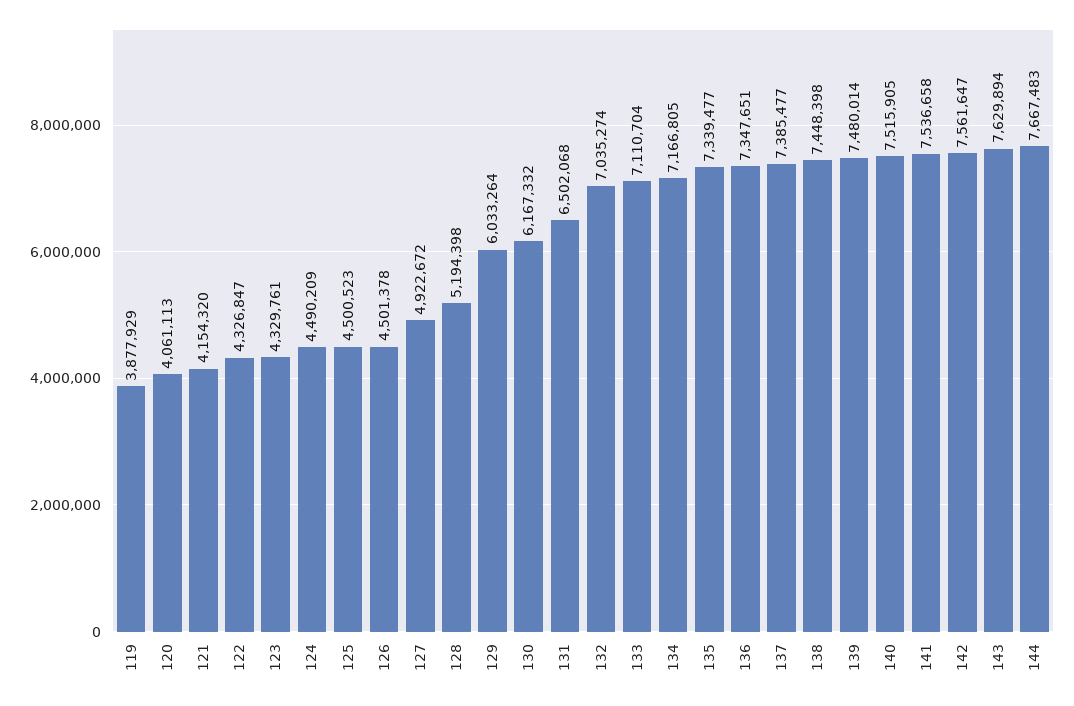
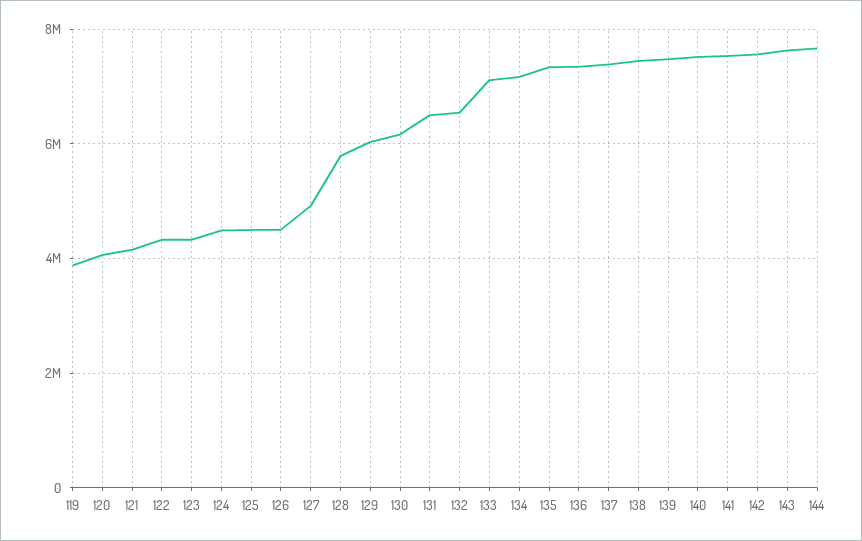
128: 5194398 -> 5800000
132: 7035274 -> 6600000

